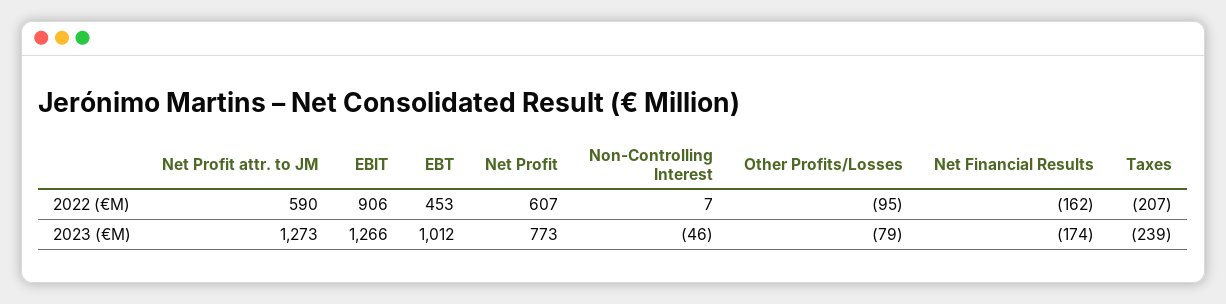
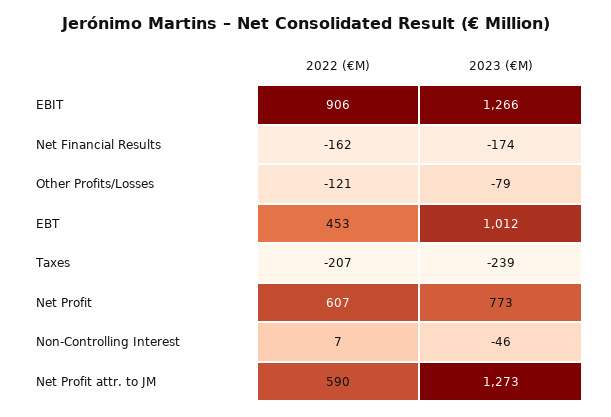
Other Profits/Losses, 2022 (€M): -95 -> -121

